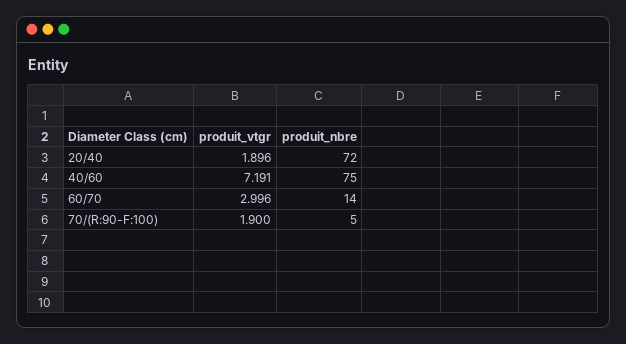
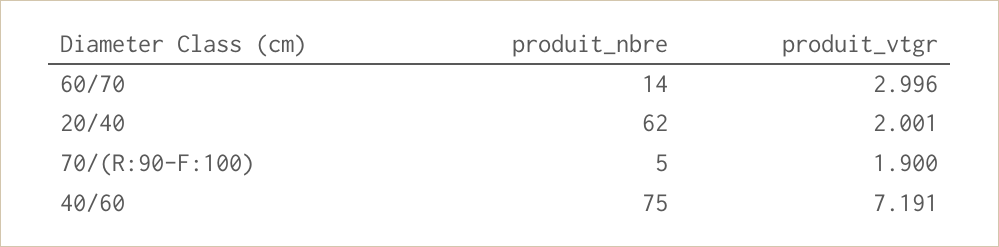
produit_vtgr, 20/40: 1.896 -> 2.001
produit_nbre, 20/40: 72 -> 62

